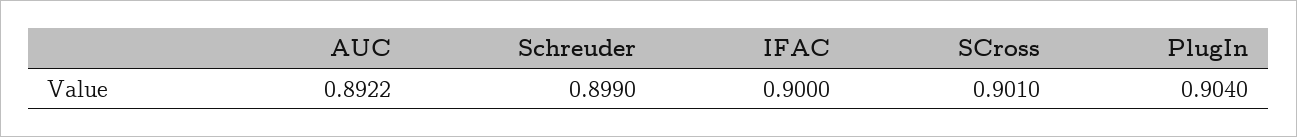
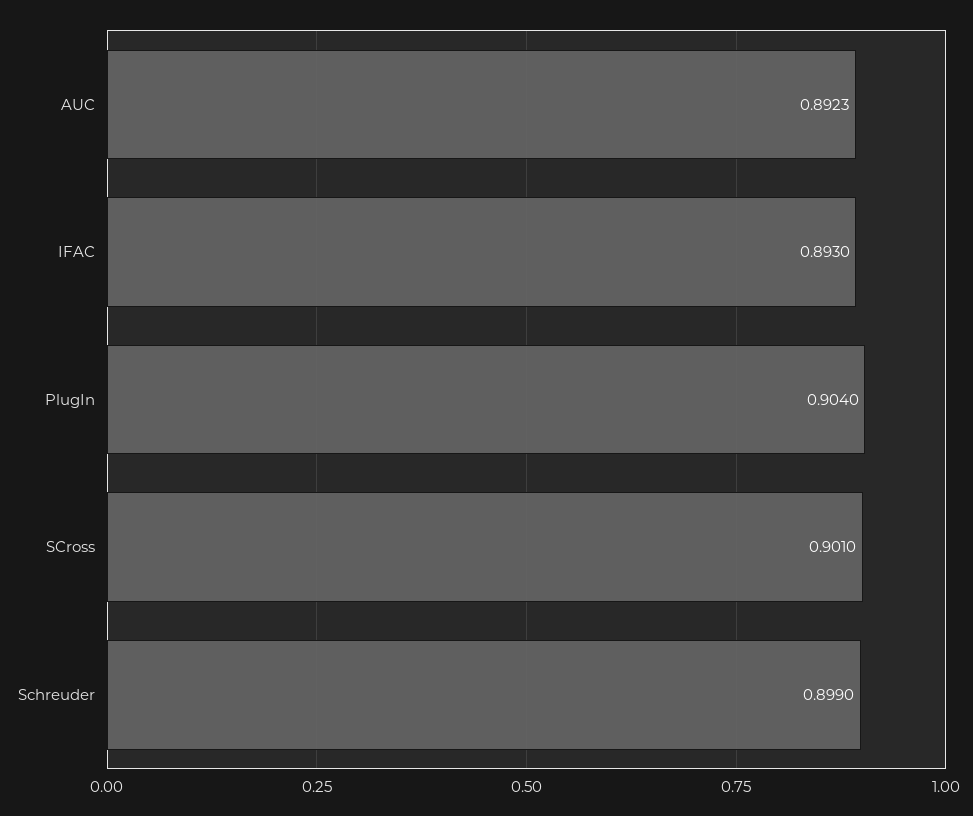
AUC: 0.8922 -> 0.8923
IFAC: 0.9 -> 0.893

